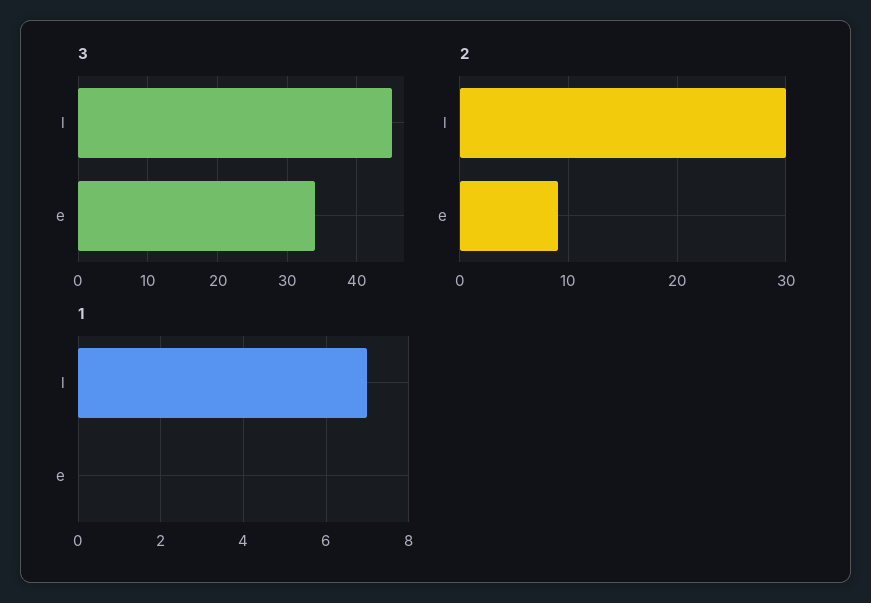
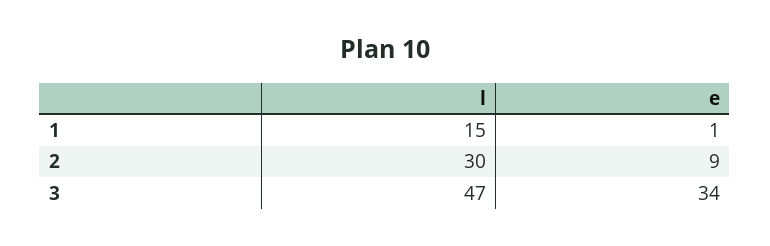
3, l: 45 -> 47
1, l: 7 -> 15
1, e: 0 -> 1

